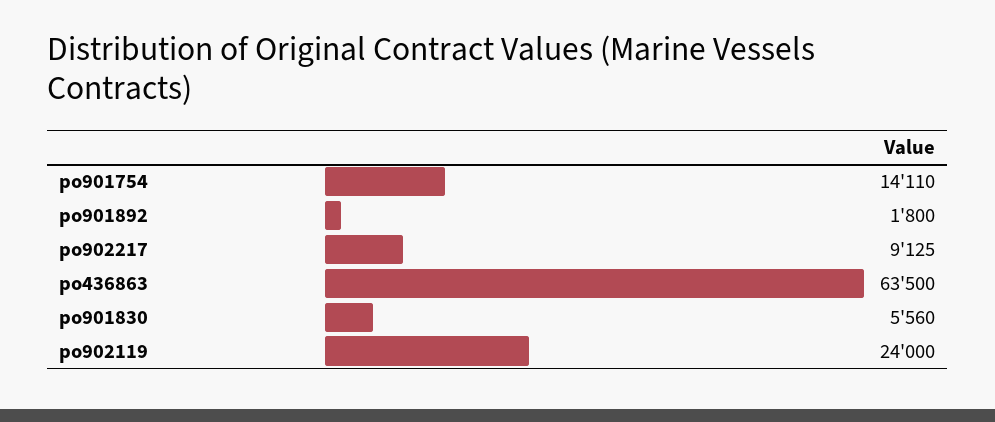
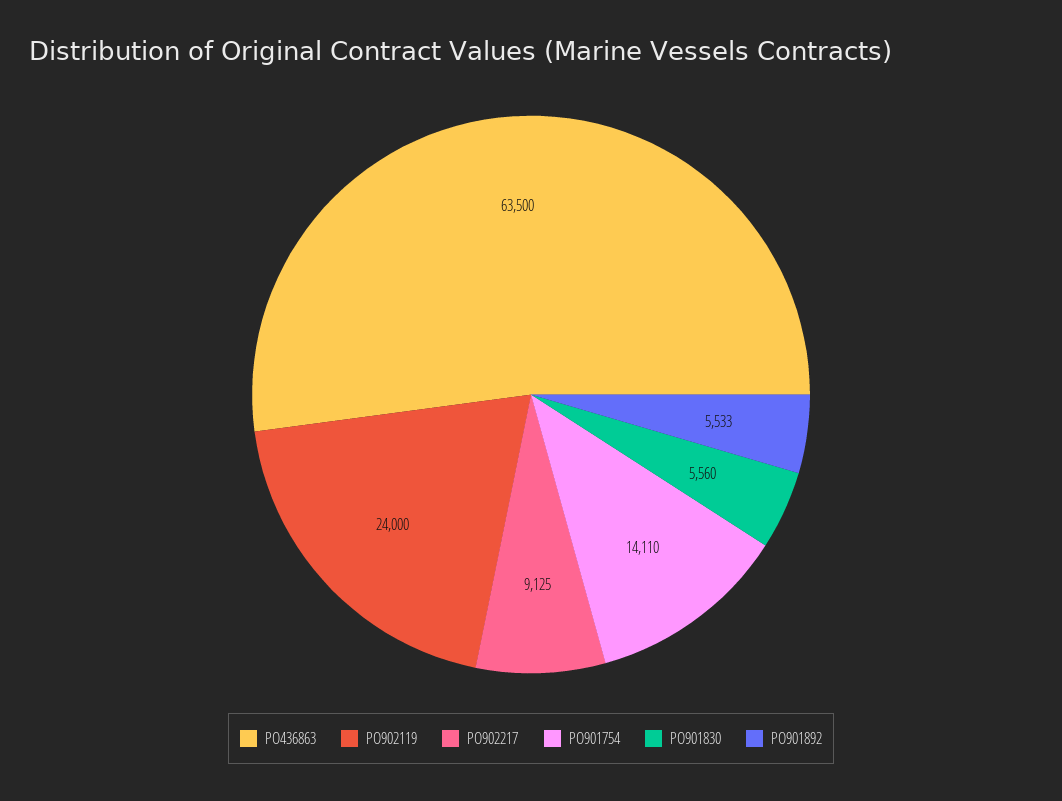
po901892: 1800 -> 5533

